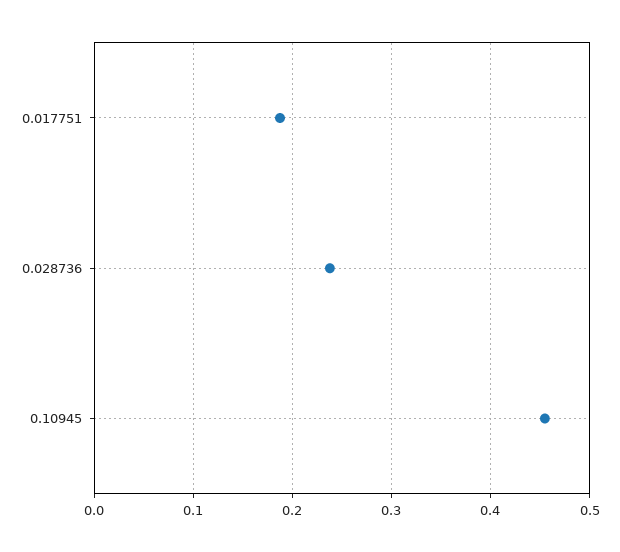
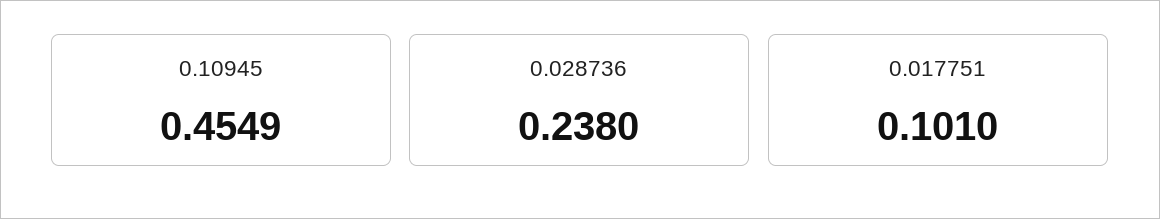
0.017751: 0.19 -> 0.101

